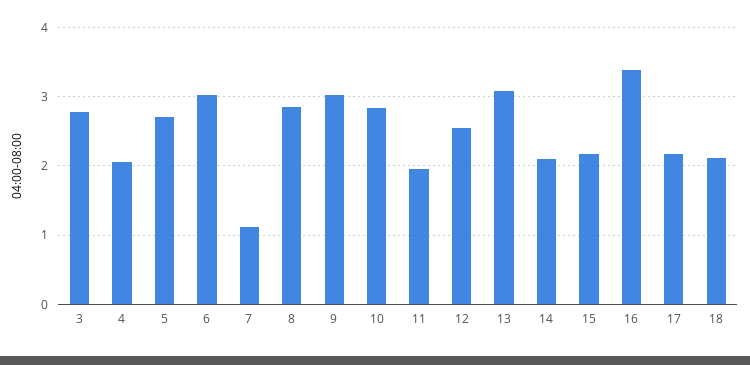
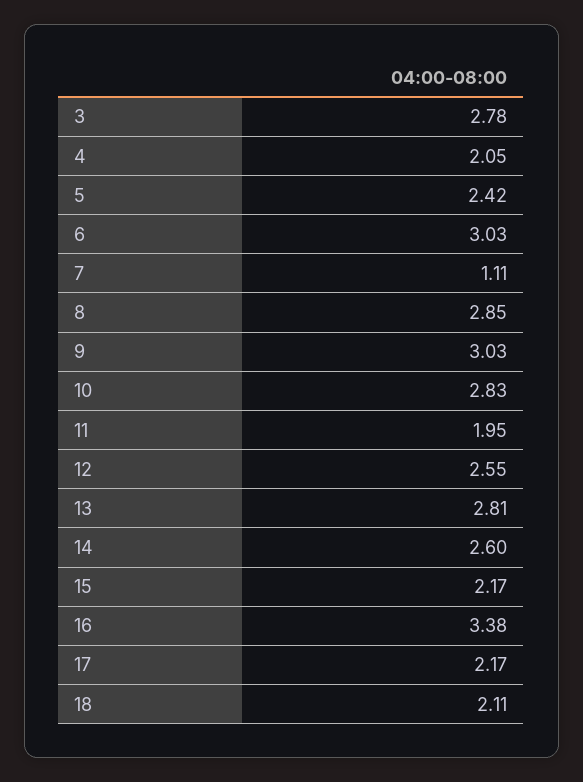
5: 2.7 -> 2.42
13: 3.1 -> 2.81
14: 2.1 -> 2.6

